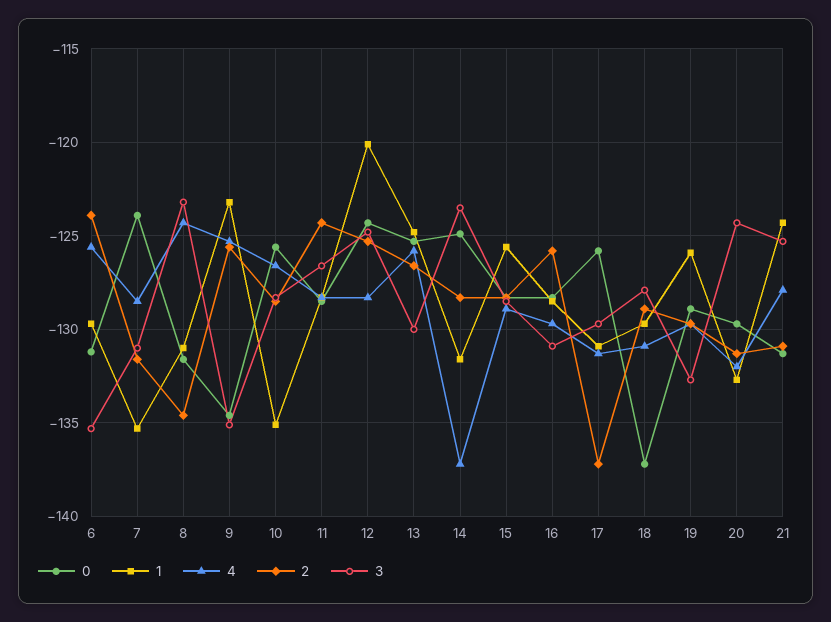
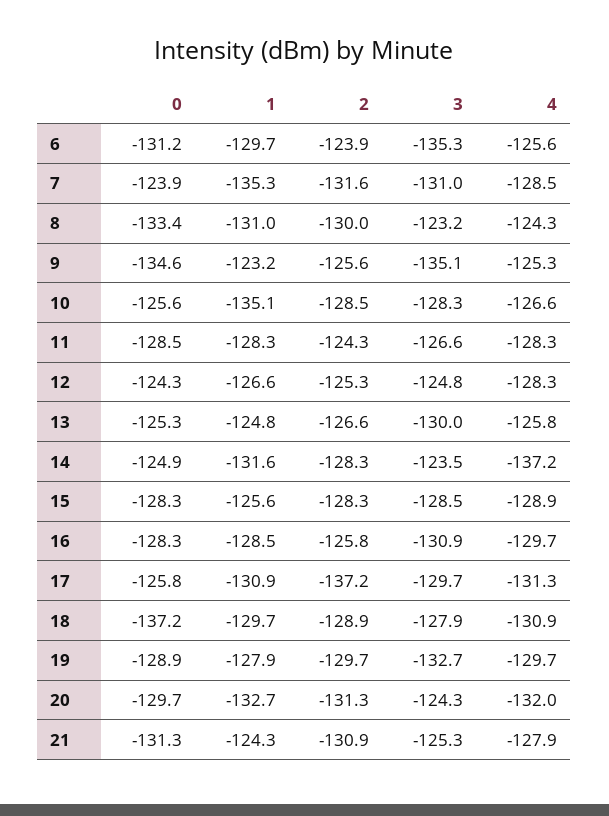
0, 8: -131.5 -> -133.4
2, 8: -134.5 -> -130
1, 12: -120 -> -126.6
1, 19: -126 -> -127.9

